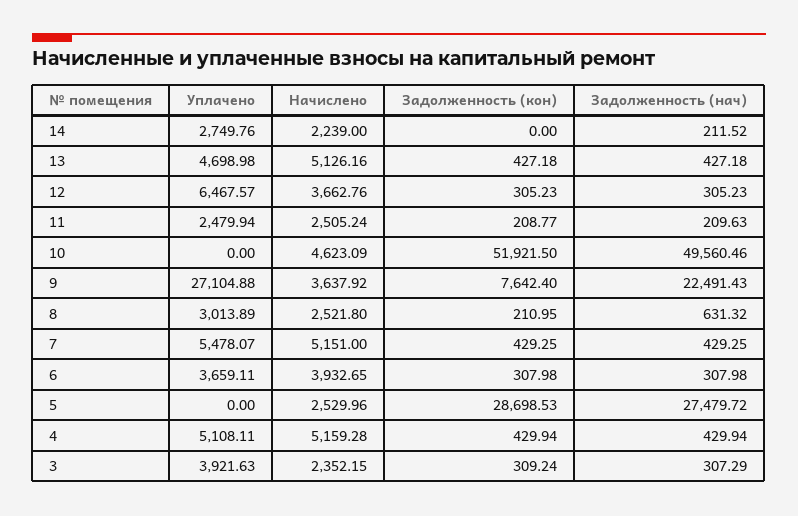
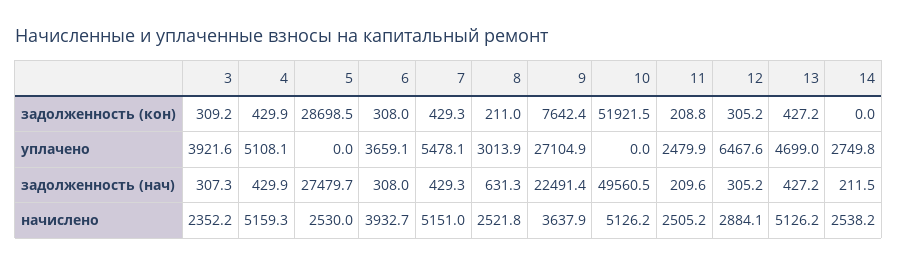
Начислено, 14: 2239 -> 2538.2
Начислено, 12: 3662.76 -> 2884.1
Начислено, 10: 4623.09 -> 5126.2

